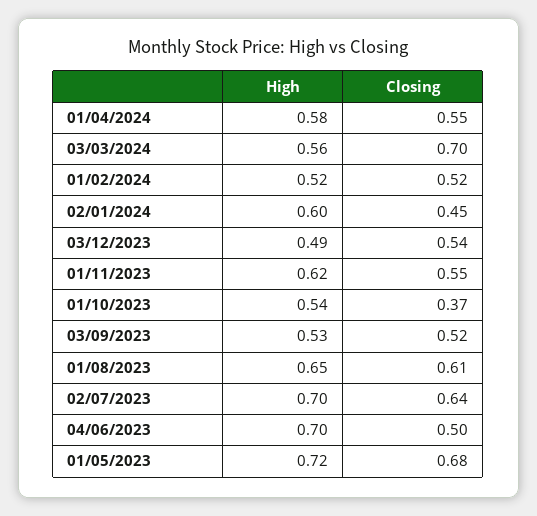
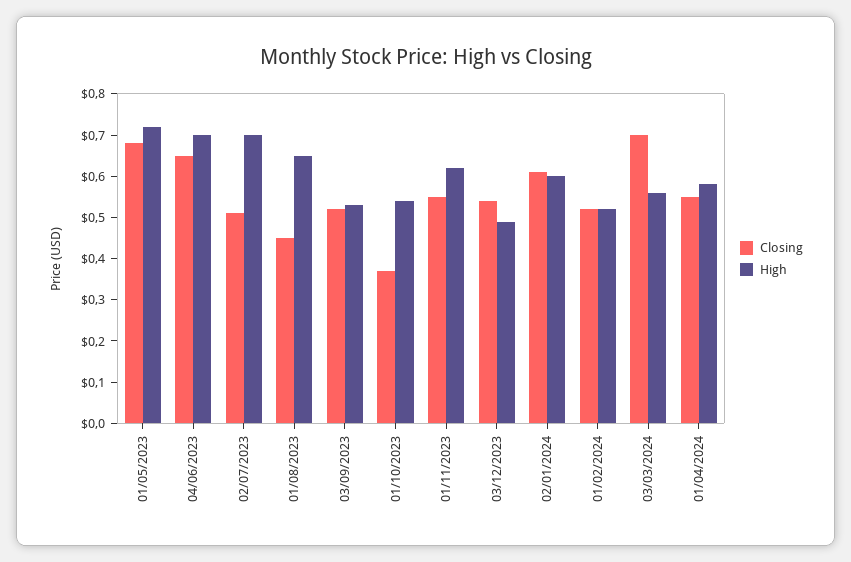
Closing, 02/01/2024: 0.45 -> 0.6
Closing, 01/08/2023: 0.61 -> 0.45
Closing, 02/07/2023: 0.64 -> 0.5
Closing, 04/06/2023: 0.5 -> 0.65

